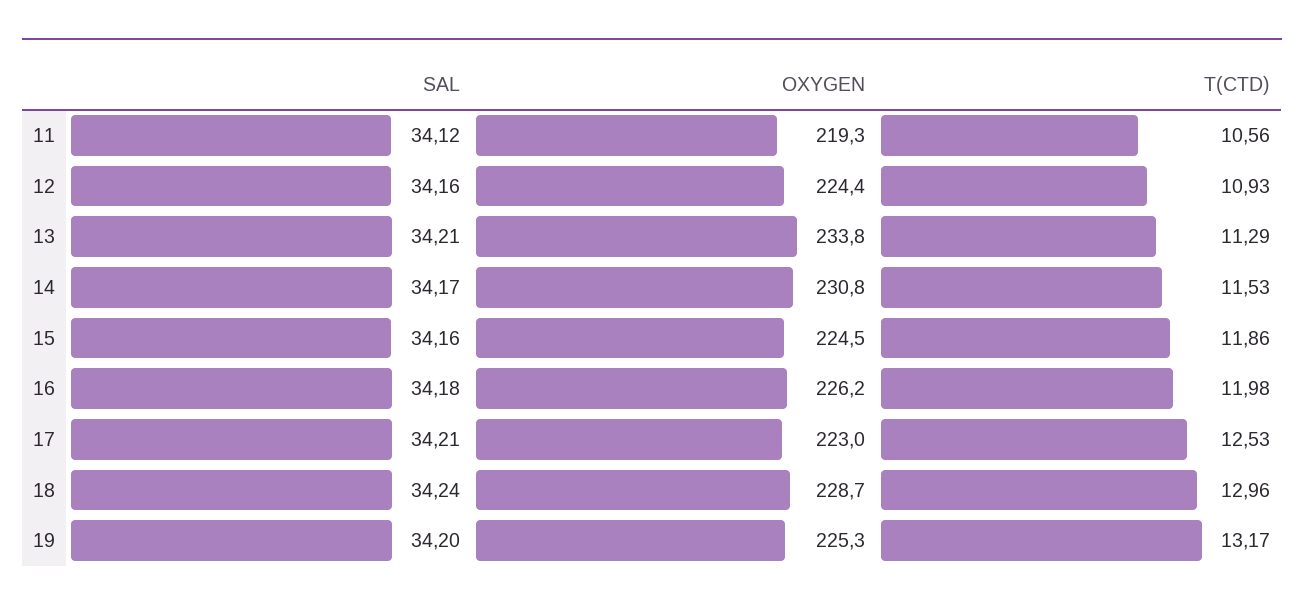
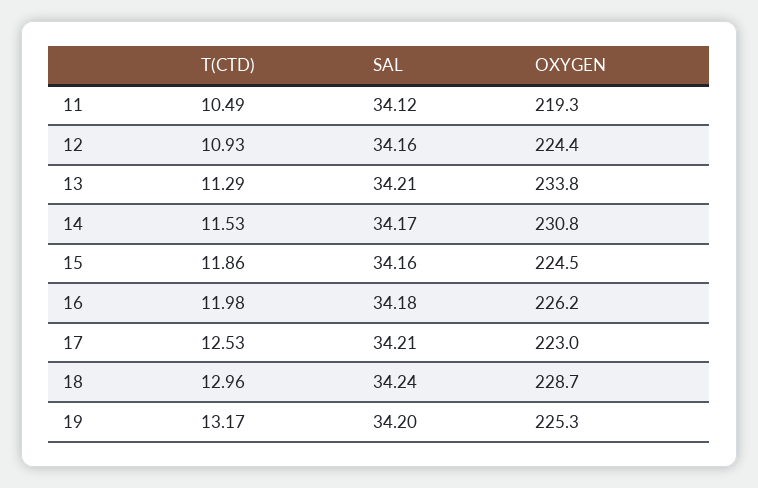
T(CTD), 11: 10.56 -> 10.49

